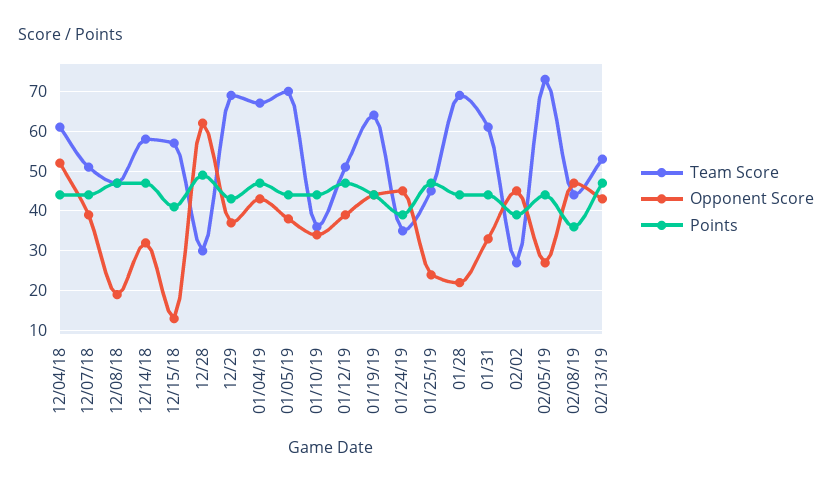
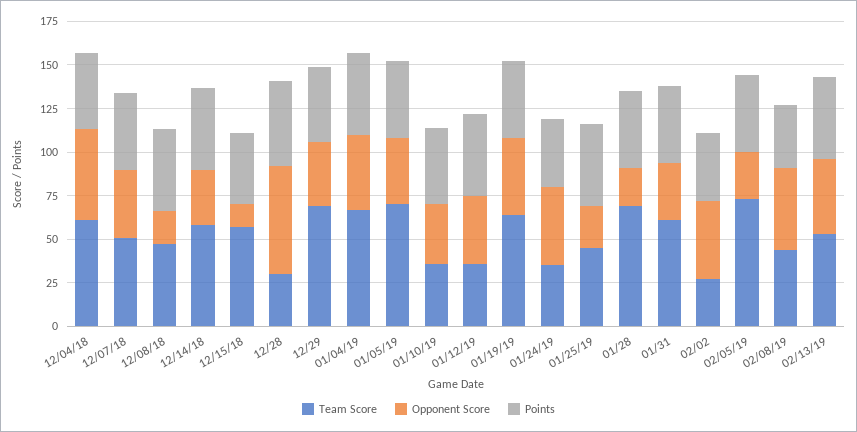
Team Score, 01/12/19: 50 -> 35

